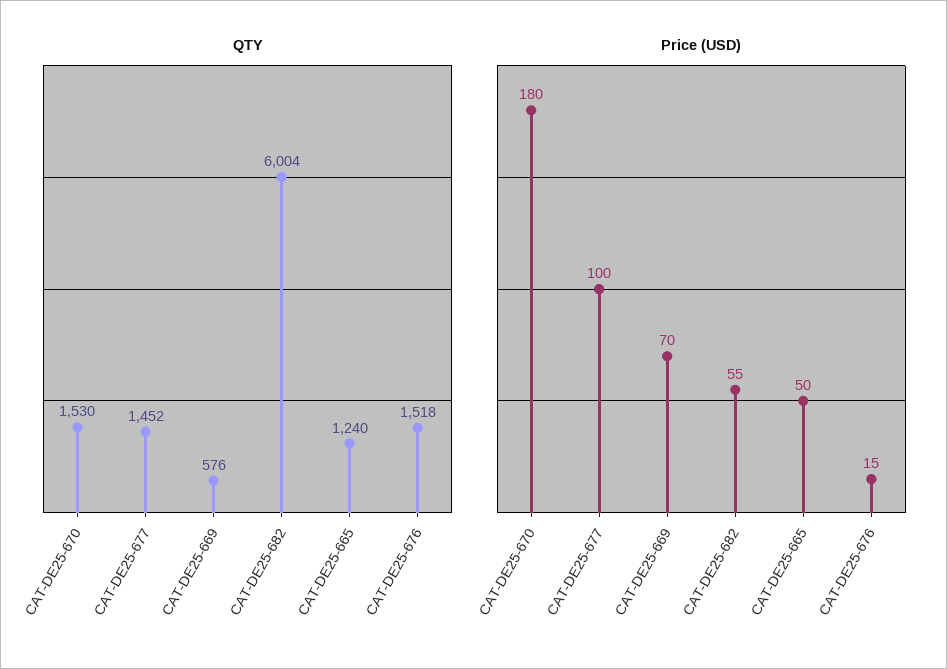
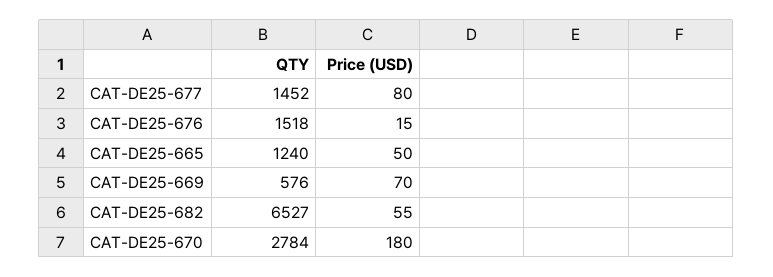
QTY, CAT-DE25-670: 1530 -> 2784
QTY, CAT-DE25-682: 6004 -> 6527
Price (USD), CAT-DE25-677: 100 -> 80

